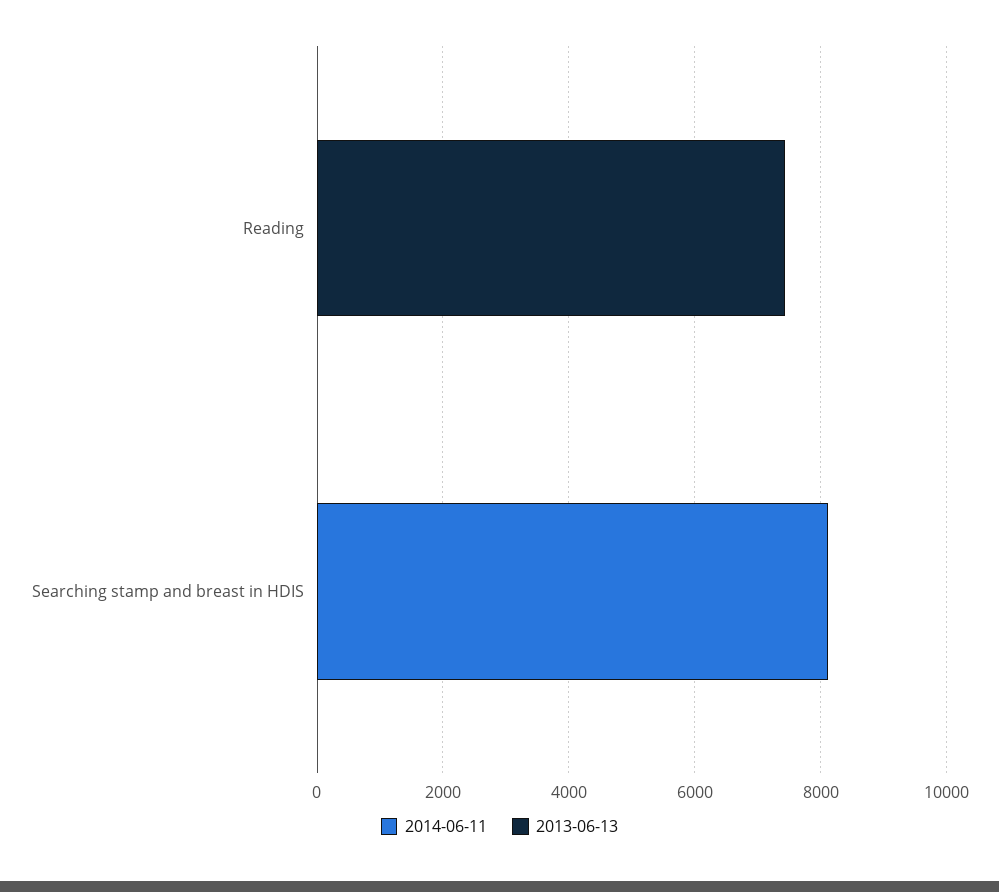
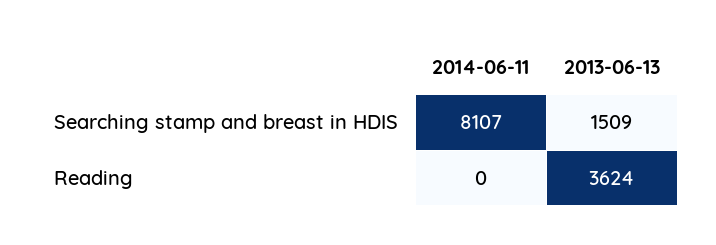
2013-06-13, Reading: 7500 -> 3624
2013-06-13, Searching stamp and breast in HDIS: 0 -> 1509

